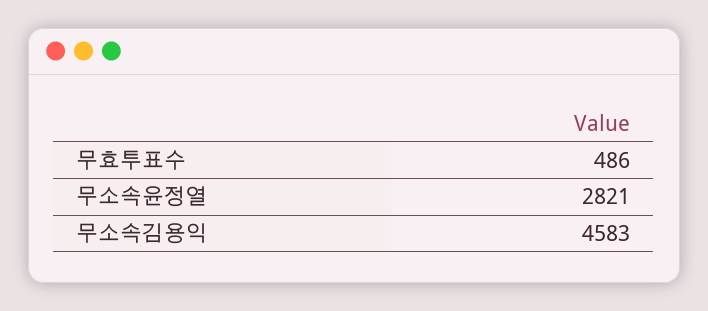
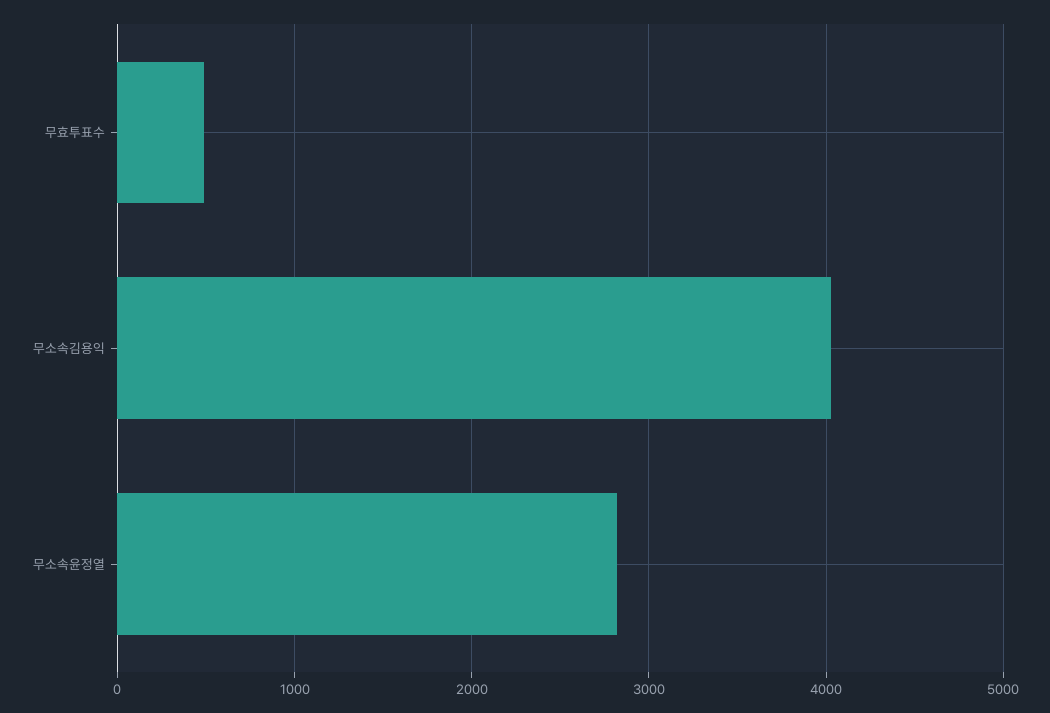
무소속김용익: 4583 -> 4000

